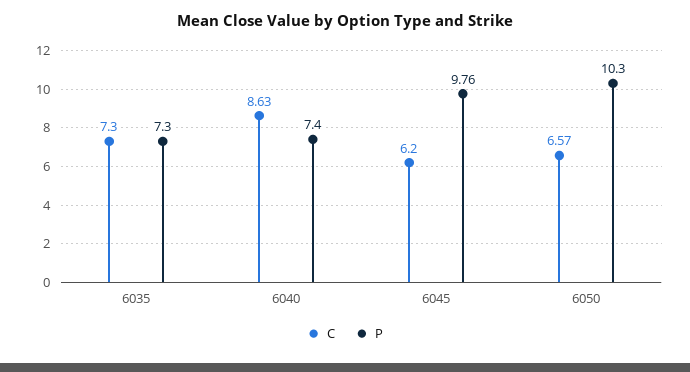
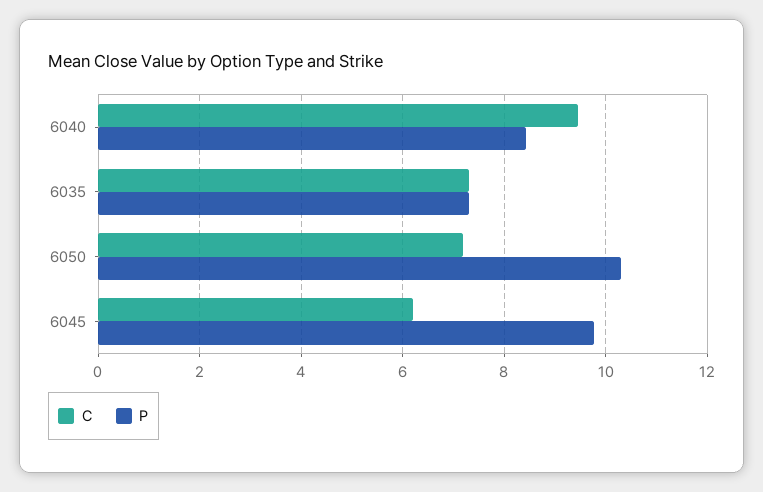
C, 6040: 8.63 -> 9.4
P, 6040: 7.4 -> 8.4
C, 6050: 6.57 -> 7.2

